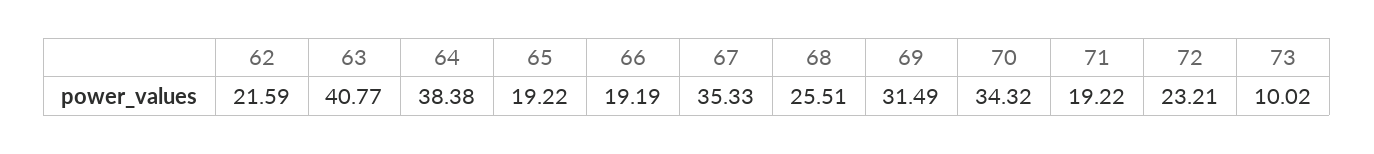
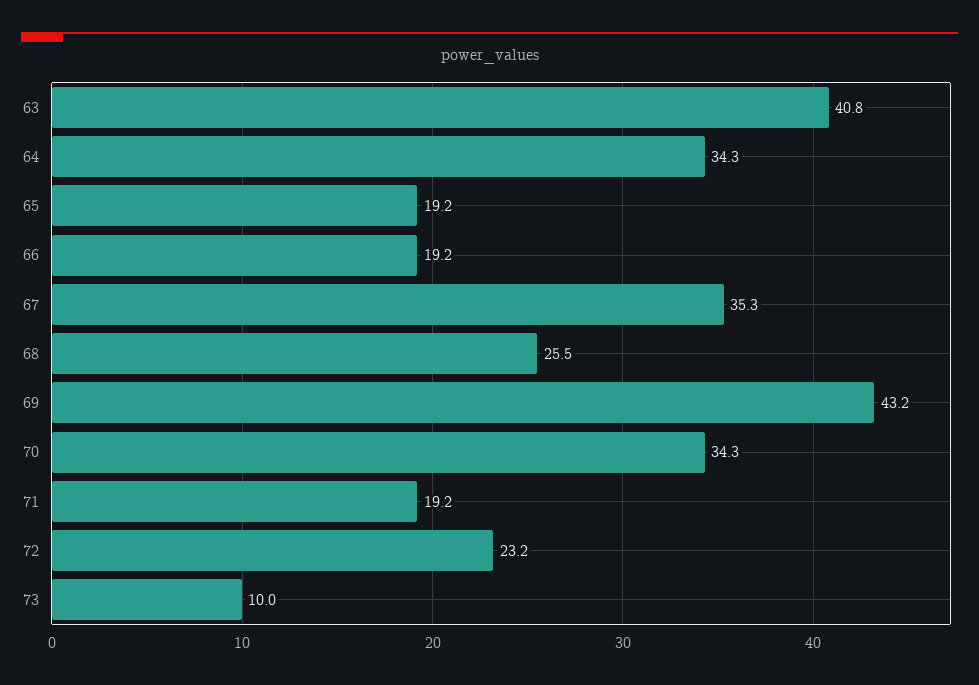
62: 21.59 -> none
64: 38.38 -> 34.3
69: 31.49 -> 43.2

